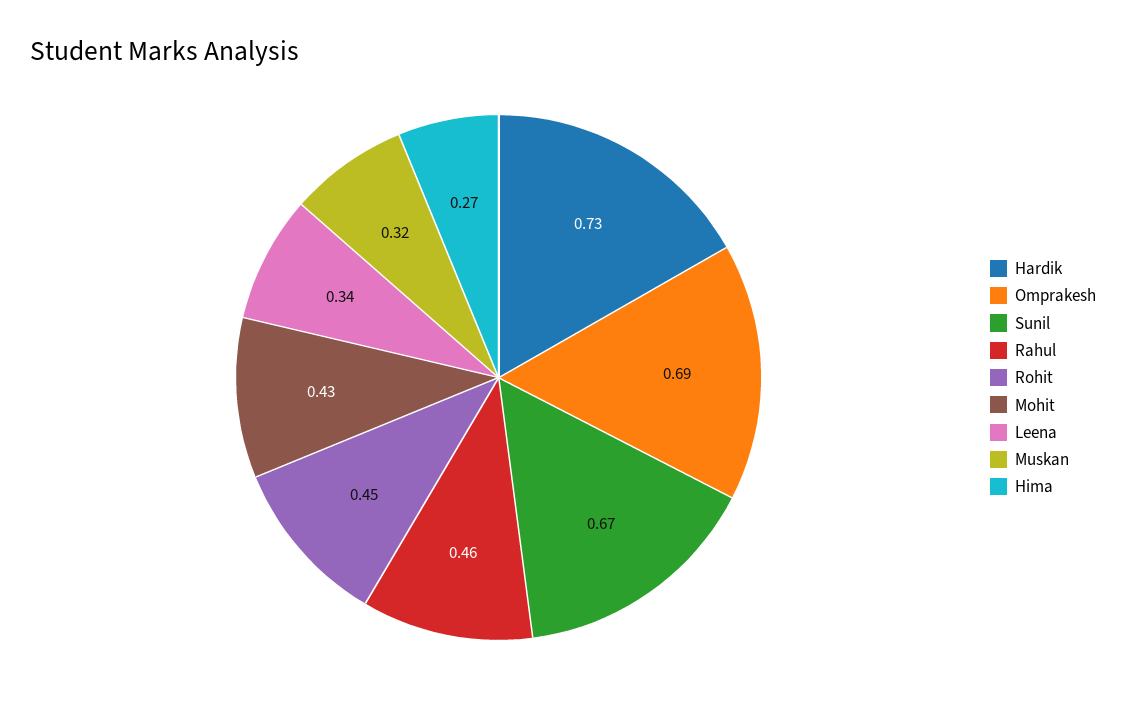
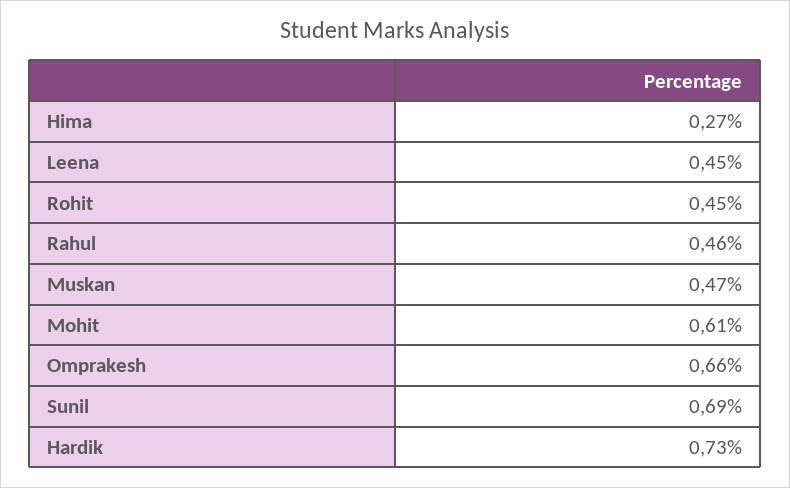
Omprakesh: 0.69 -> 0.66
Sunil: 0.67 -> 0.69
Mohit: 0.43 -> 0.61
Leena: 0.34 -> 0.45
Muskan: 0.32 -> 0.47

